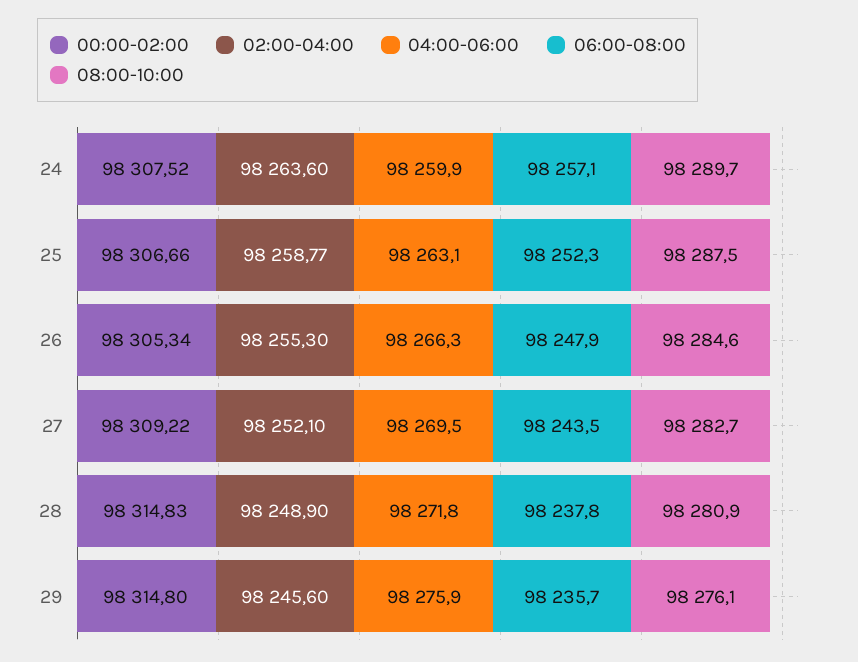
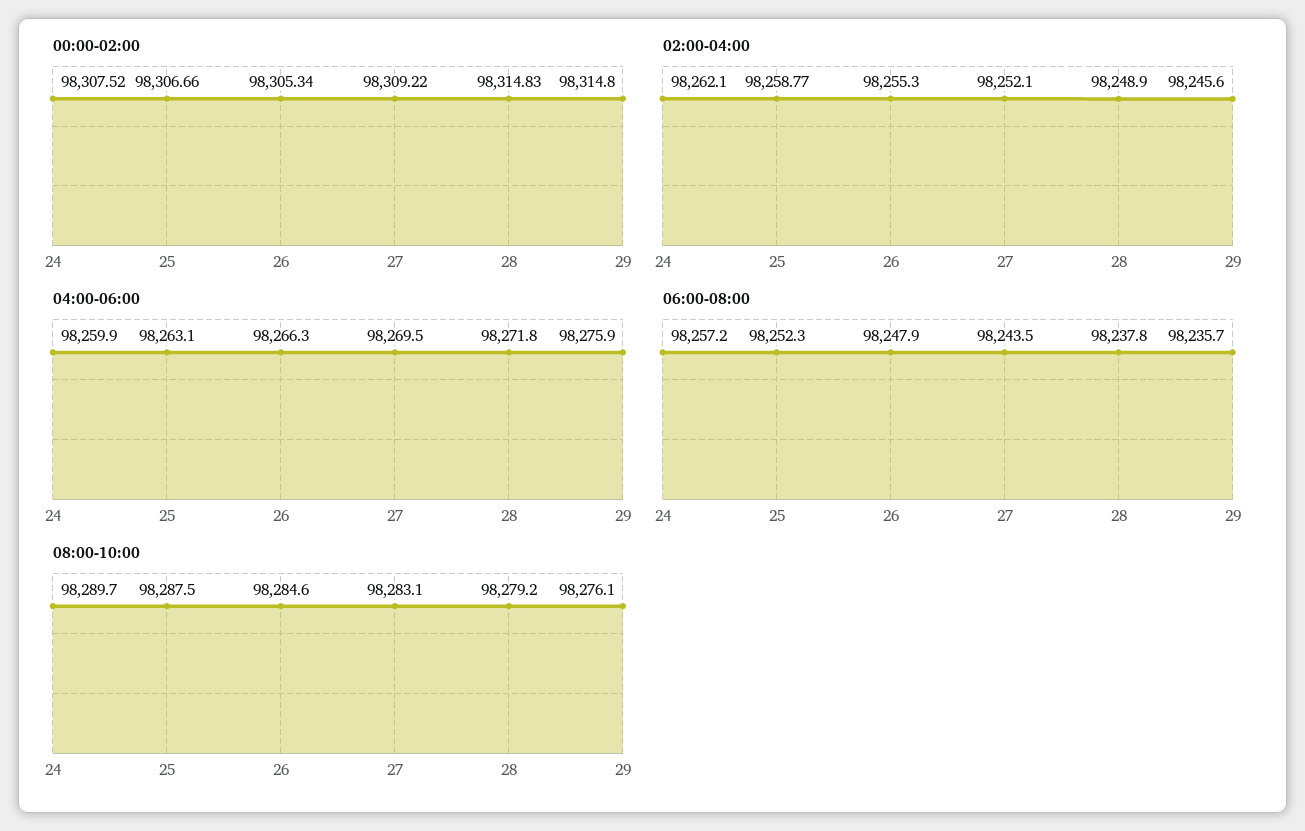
02:00-04:00, 24: 98263.6 -> 98262.1
06:00-08:00, 24: 98257.1 -> 98257.2
08:00-10:00, 27: 98282.7 -> 98283.1
08:00-10:00, 28: 98280.9 -> 98279.2

